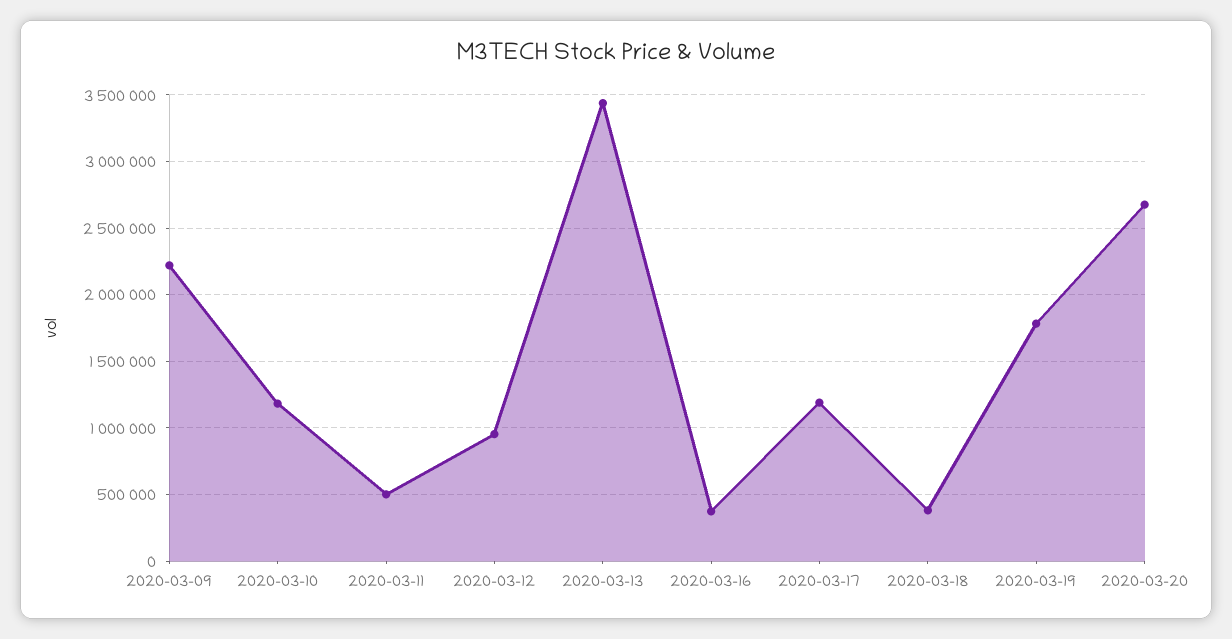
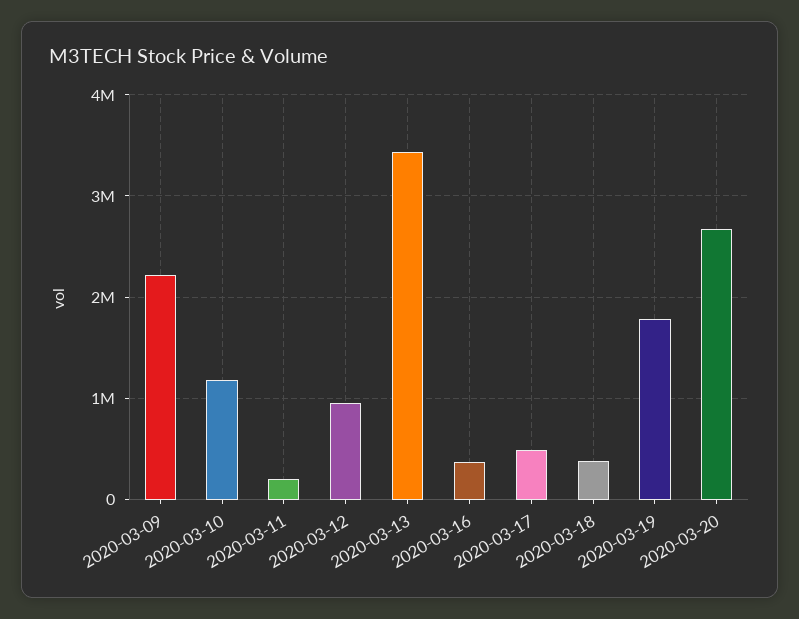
2020-03-11: 500000 -> 200000
2020-03-17: 1200000 -> 500000

